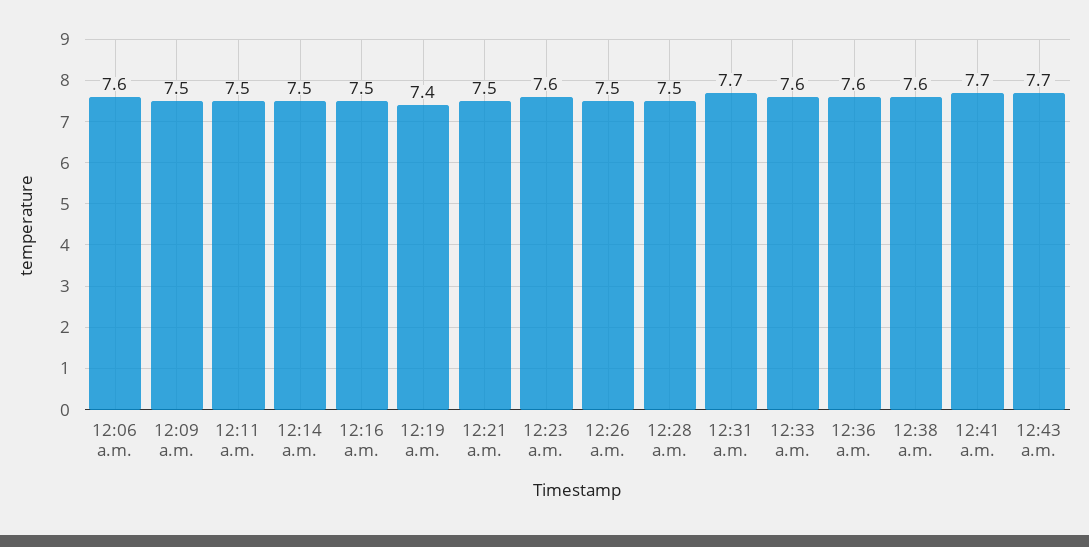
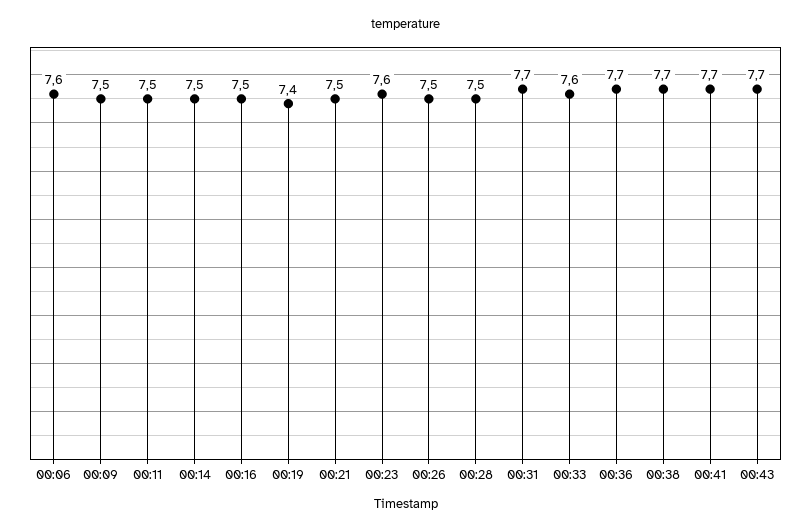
12:36 a.m.: 7.6 -> 7.7
12:38 a.m.: 7.6 -> 7.7

